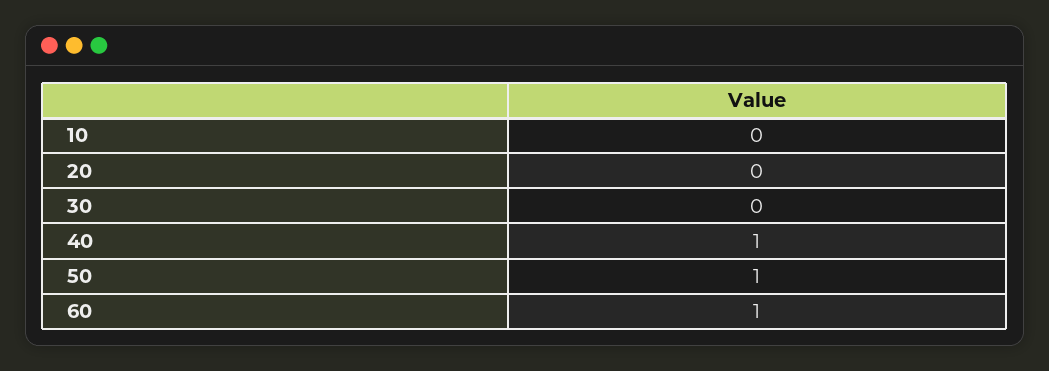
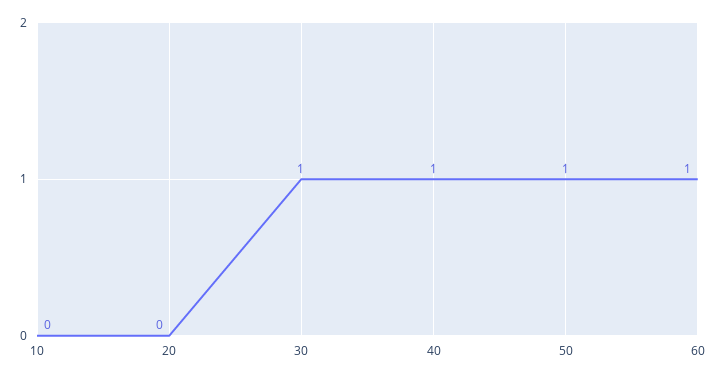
30: 0 -> 1

